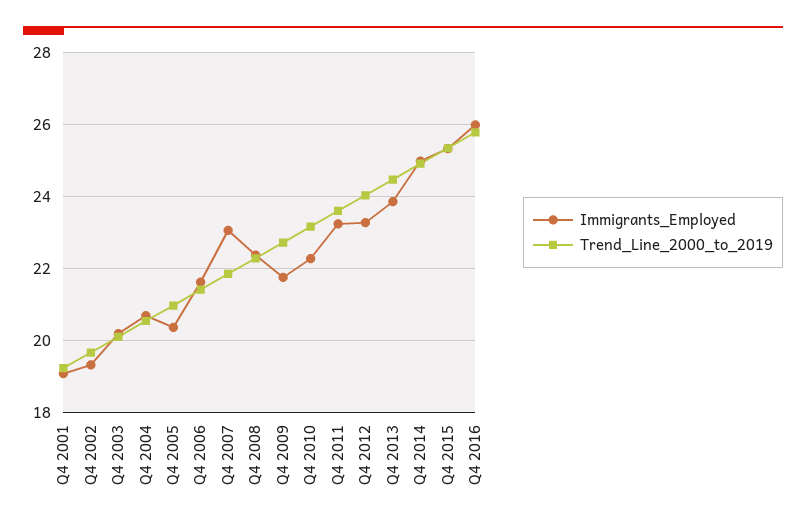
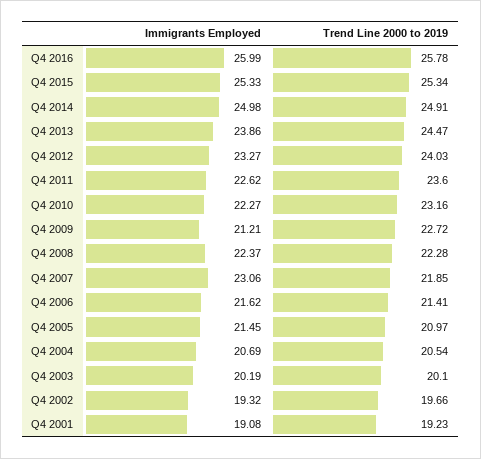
Immigrants_Employed, Q4 2005: 20.4 -> 21.45
Immigrants_Employed, Q4 2009: 21.8 -> 21.21
Immigrants_Employed, Q4 2011: 23.2 -> 22.62

